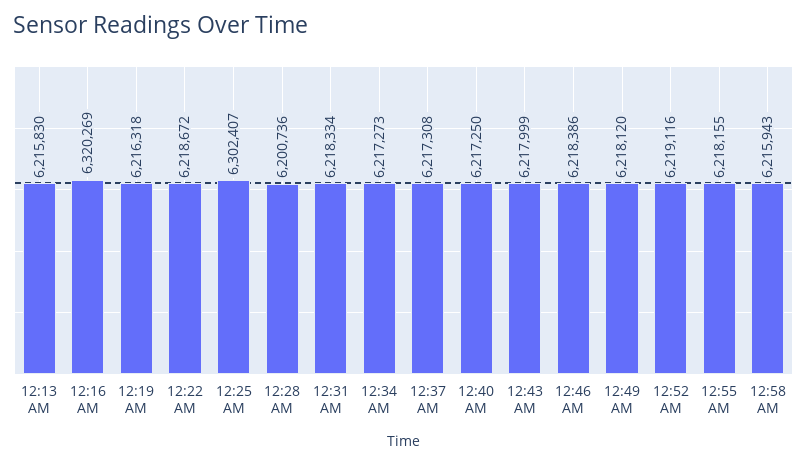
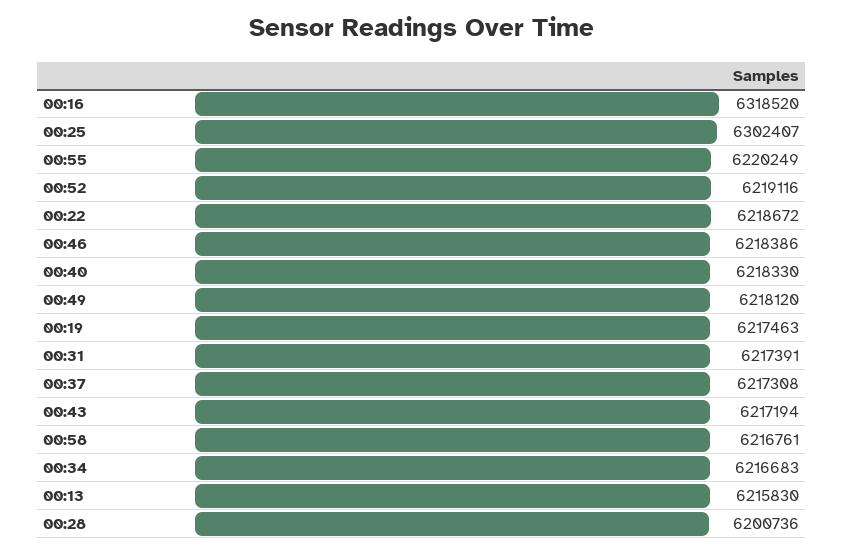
12:16 AM: 6320269 -> 6318520
12:19 AM: 6216318 -> 6217463
12:31 AM: 6218334 -> 6217391
12:34 AM: 6217273 -> 6216683
12:40 AM: 6217250 -> 6218330
12:43 AM: 6217999 -> 6217194
12:55 AM: 6218155 -> 6220249
12:58 AM: 6215943 -> 6216761

